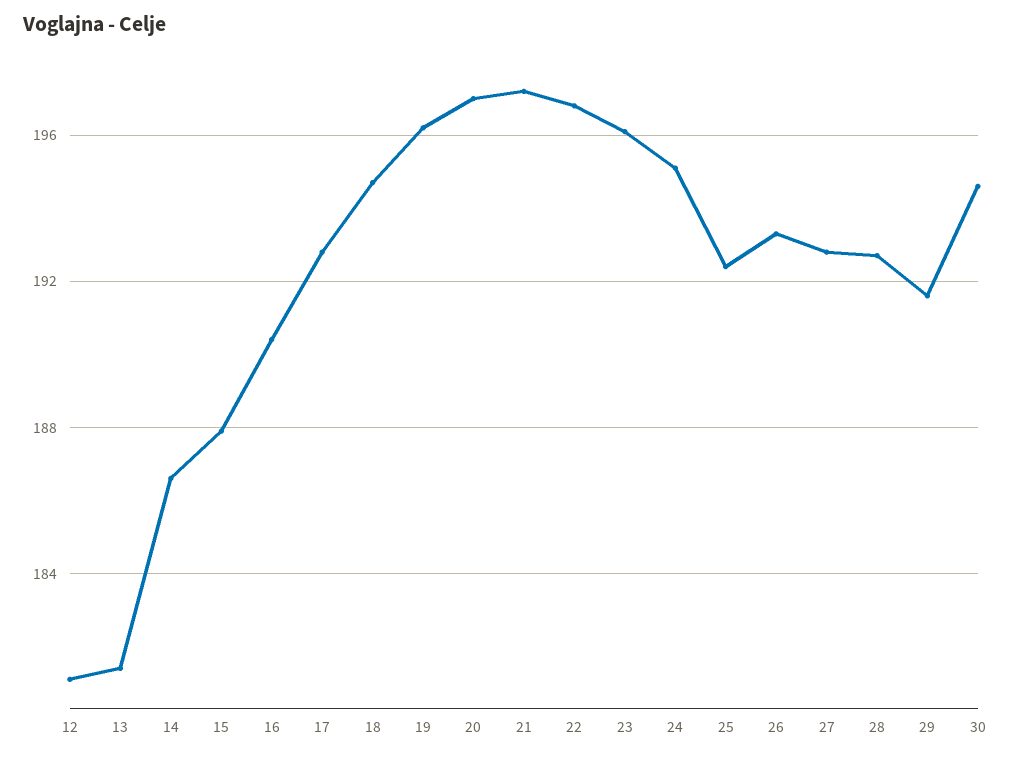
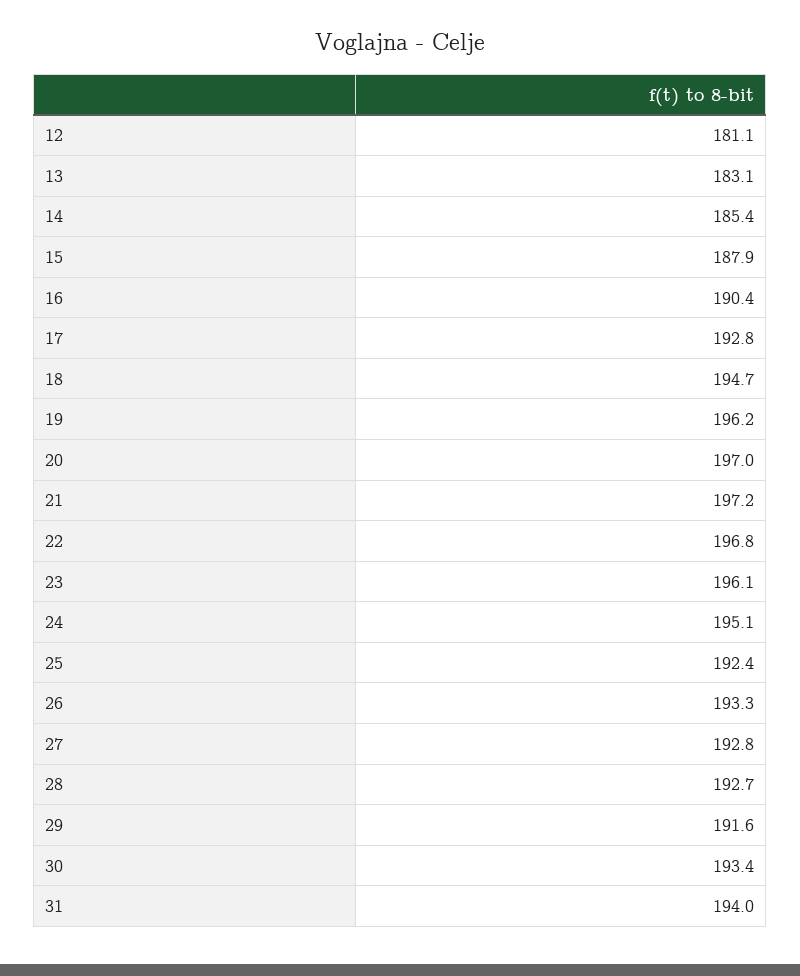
13: 181.5 -> 183.1
14: 186.5 -> 185.4
30: 194.5 -> 193.4
31: none -> 194

